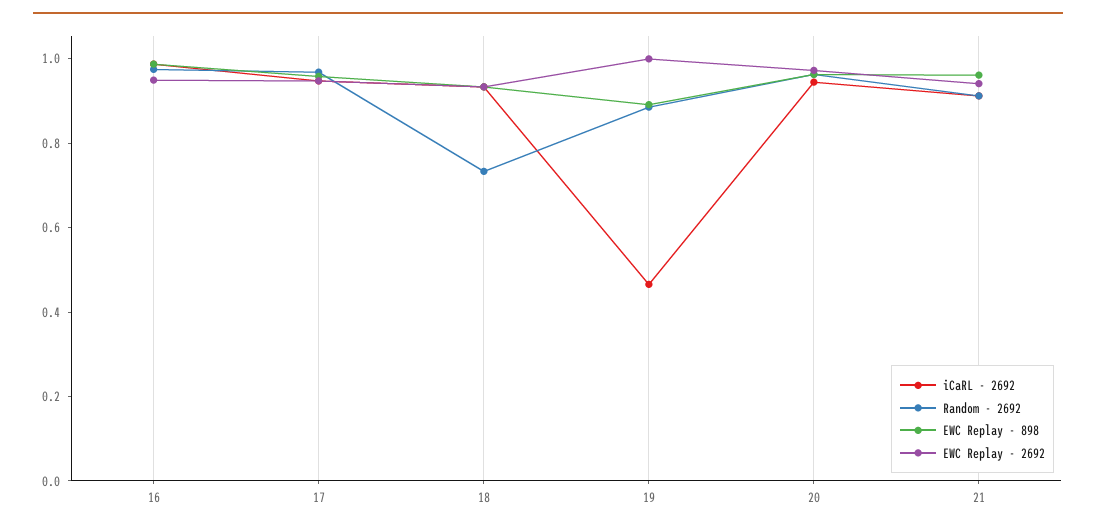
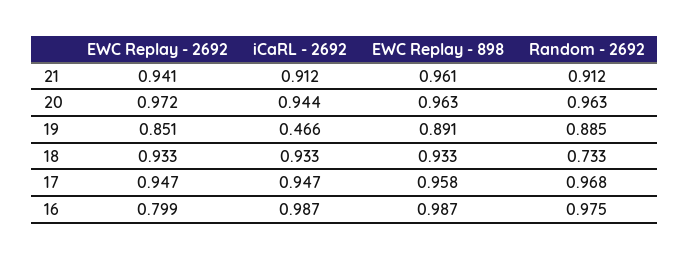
EWC Replay - 2692, 16: 0.95 -> 0.799
EWC Replay - 2692, 19: 1 -> 0.851

